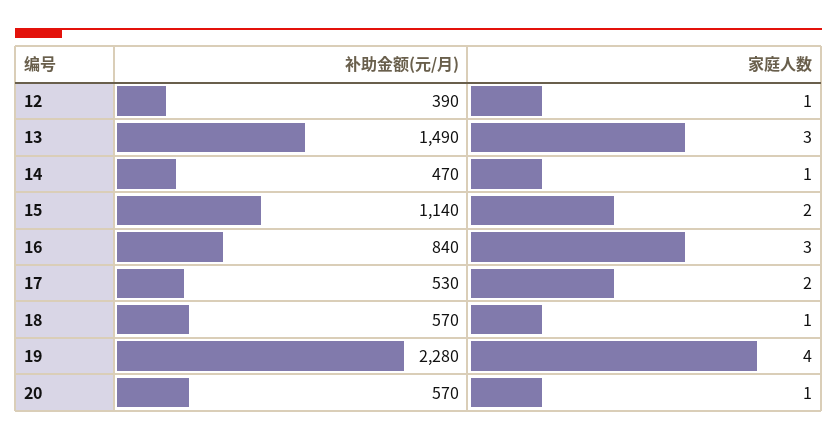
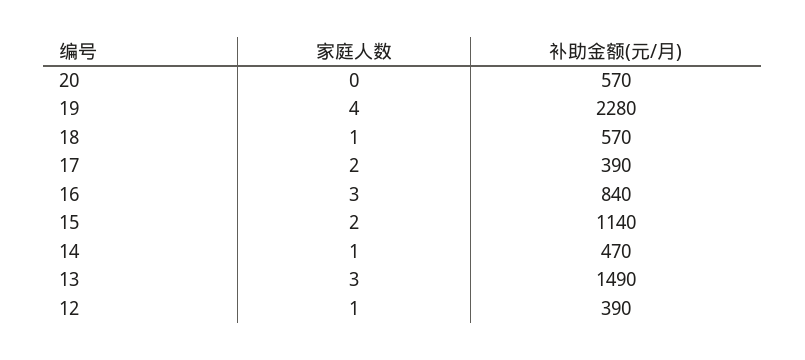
补助金额(元/月), 17: 530 -> 390
家庭人数, 20: 1 -> 0

